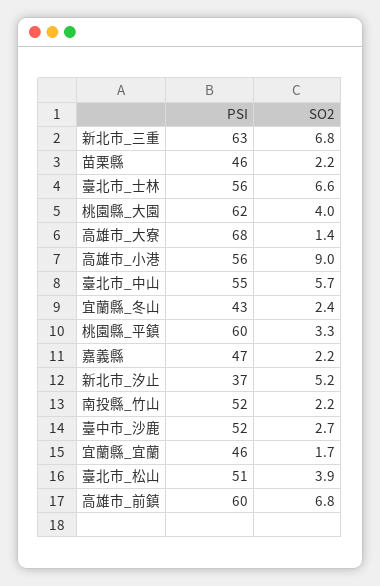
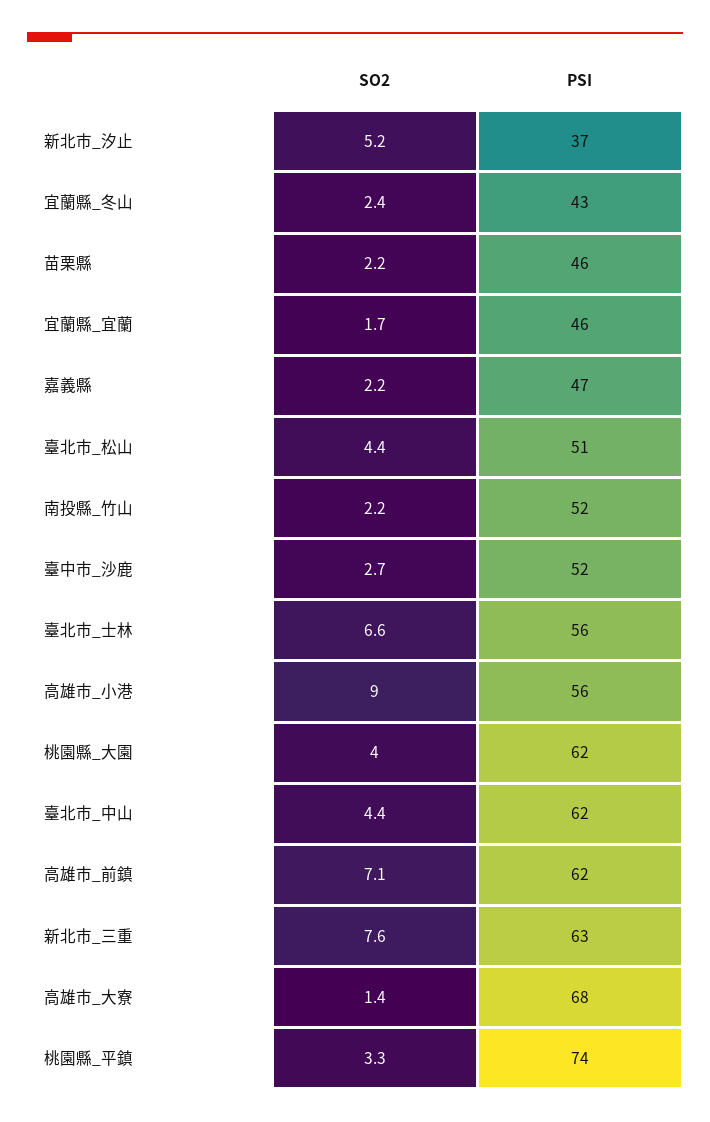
SO2, 新北市_三重: 6.8 -> 7.6
PSI, 臺北市_中山: 55 -> 62
SO2, 臺北市_中山: 5.7 -> 4.4
PSI, 桃園縣_平鎮: 60 -> 74
SO2, 臺北市_松山: 3.9 -> 4.4
PSI, 高雄市_前鎮: 60 -> 62
SO2, 高雄市_前鎮: 6.8 -> 7.1

